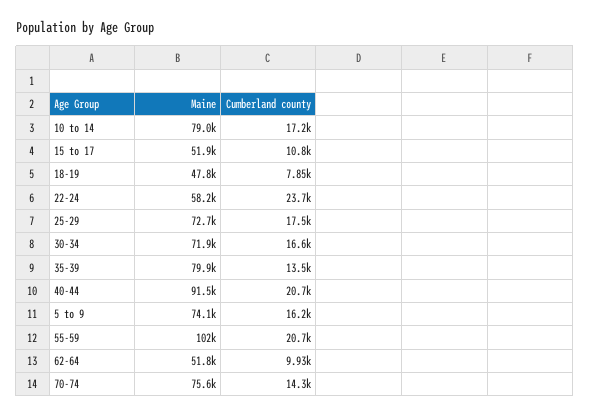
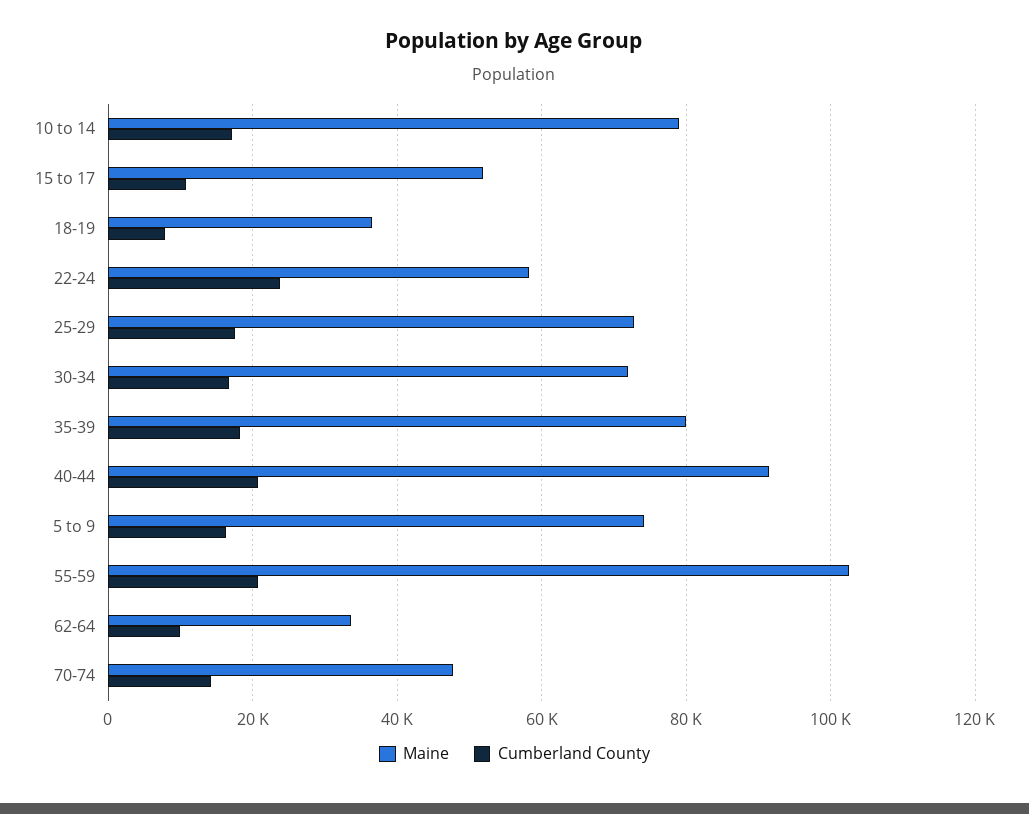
Maine, 18-19: 47800 -> 36000
Cumberland county, 35-39: 13500 -> 18000
Maine, 62-64: 51800 -> 34000
Maine, 70-74: 75600 -> 48000

